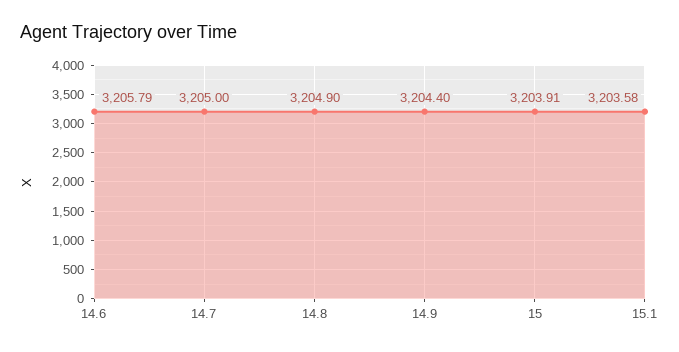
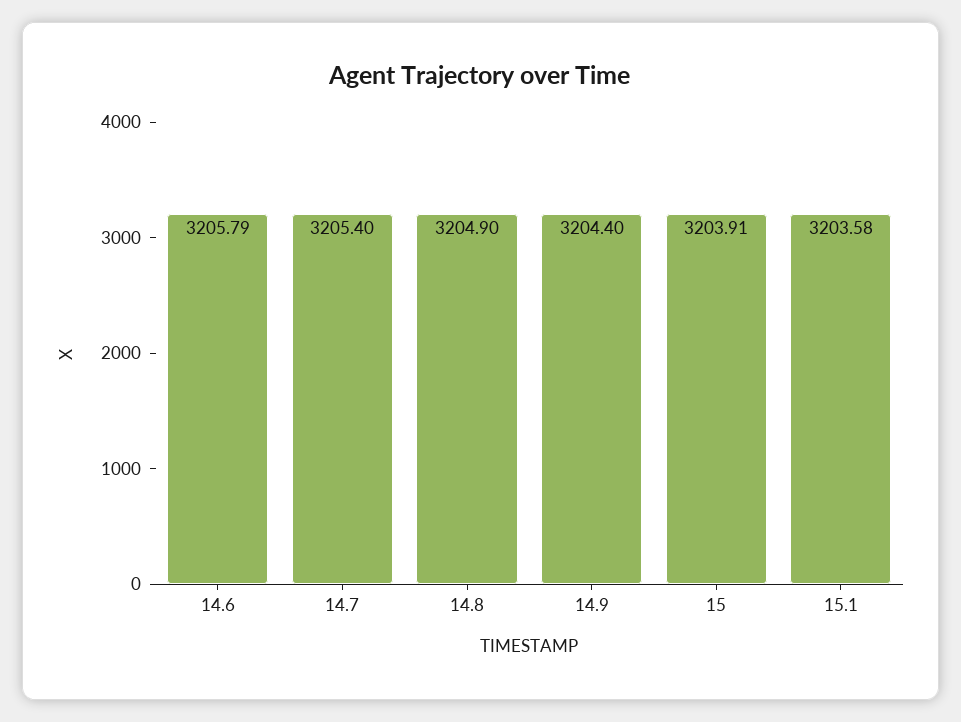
14.7: 3205 -> 3205.4

